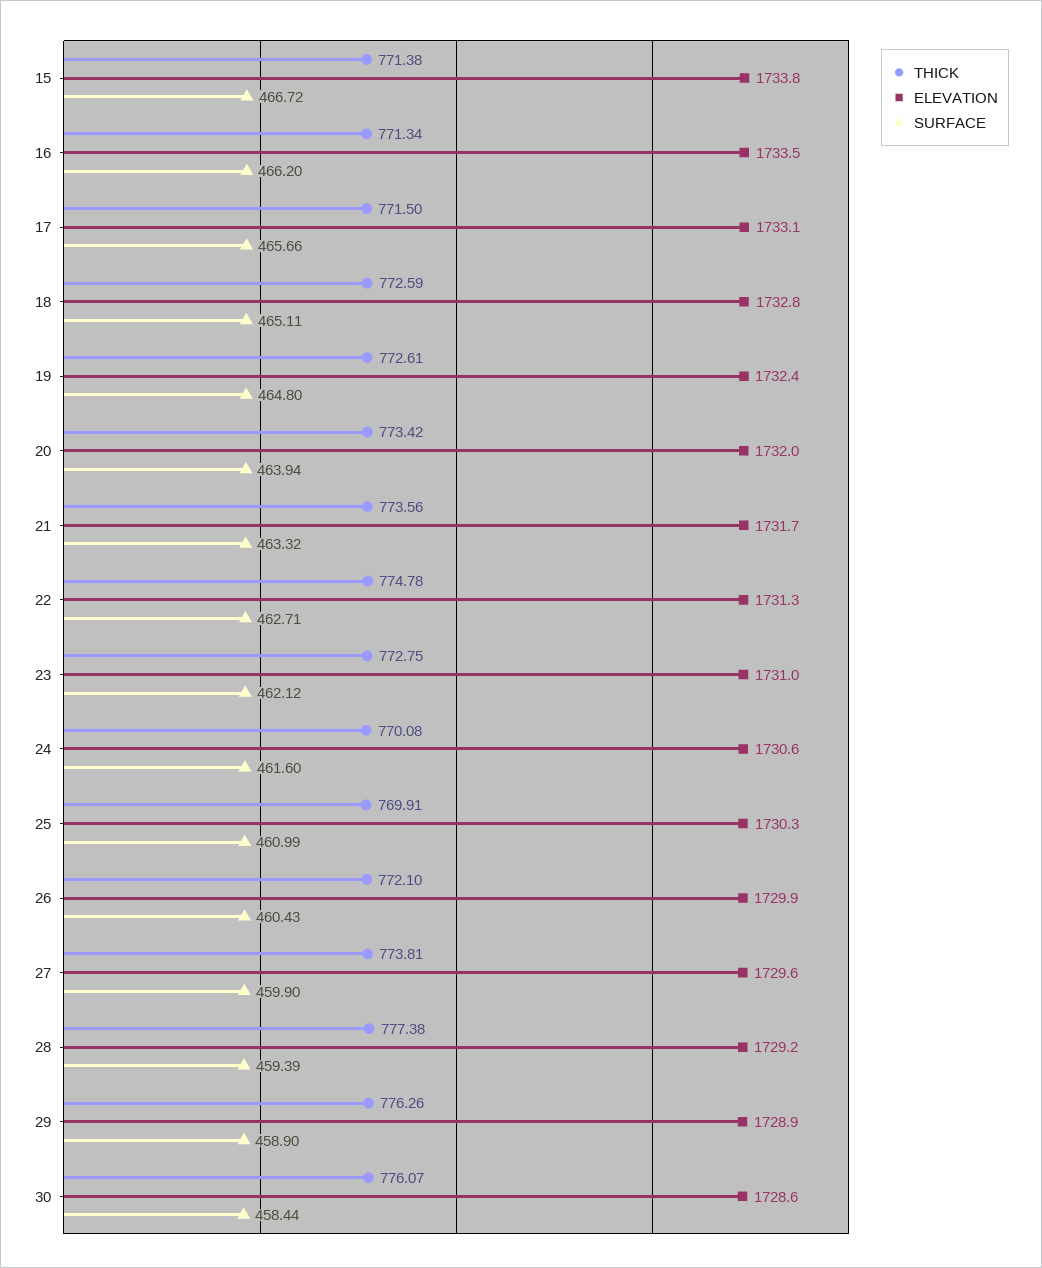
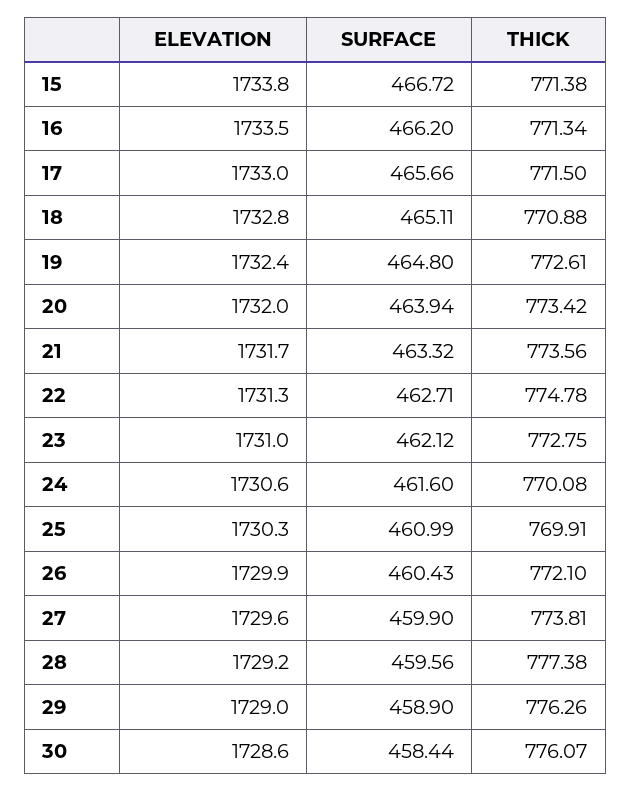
ELEVATION, 17: 1733.1 -> 1733
THICK, 18: 772.59 -> 770.88
SURFACE, 28: 459.39 -> 459.56
ELEVATION, 29: 1728.9 -> 1729

